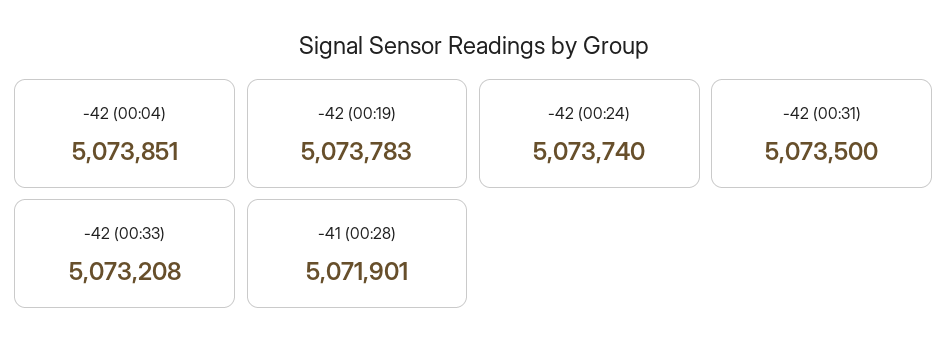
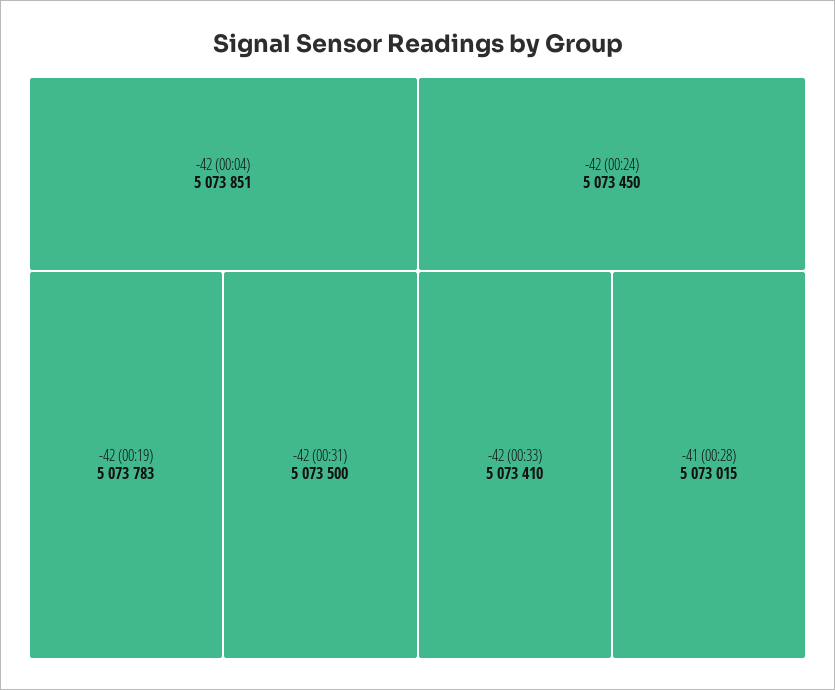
-42 (00:24): 5073740 -> 5073450
-42 (00:33): 5073208 -> 5073410
-41 (00:28): 5071901 -> 5073015

